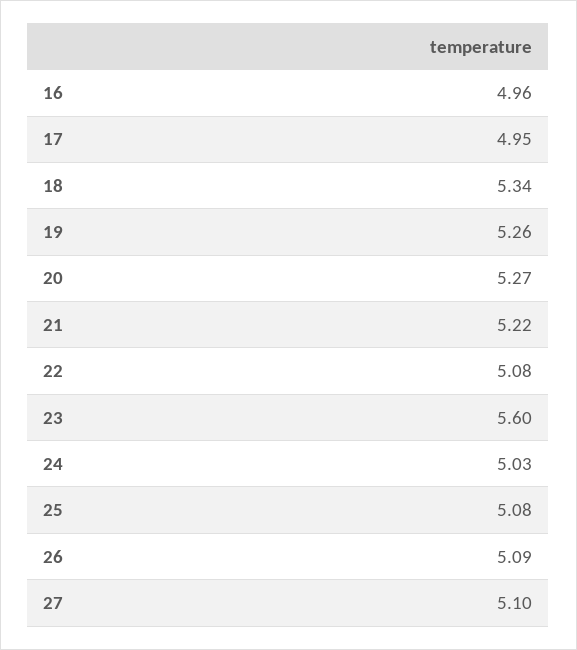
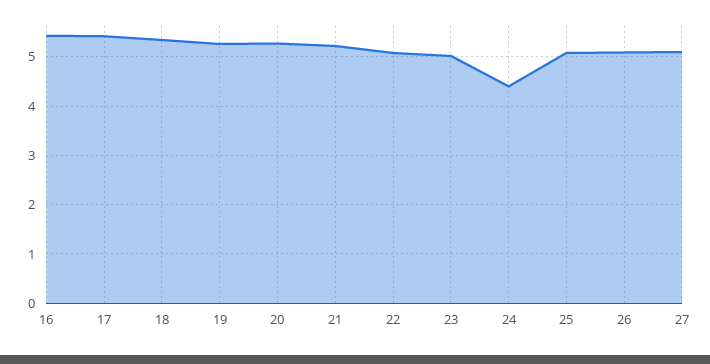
16: 4.96 -> 5.4
17: 4.95 -> 5.4
23: 5.6 -> 5
24: 5.03 -> 4.4

